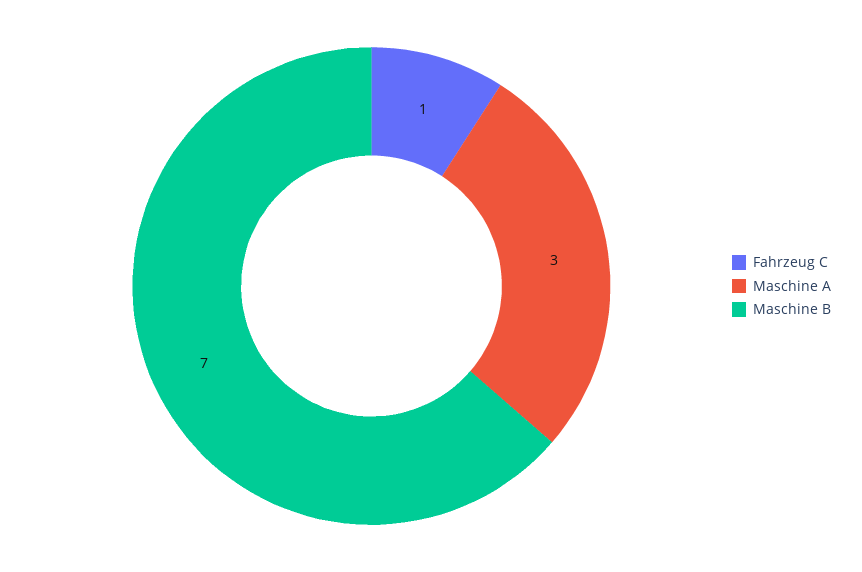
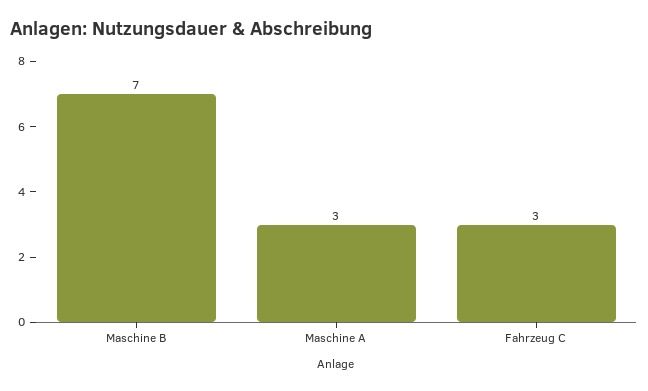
Fahrzeug C: 1 -> 3

